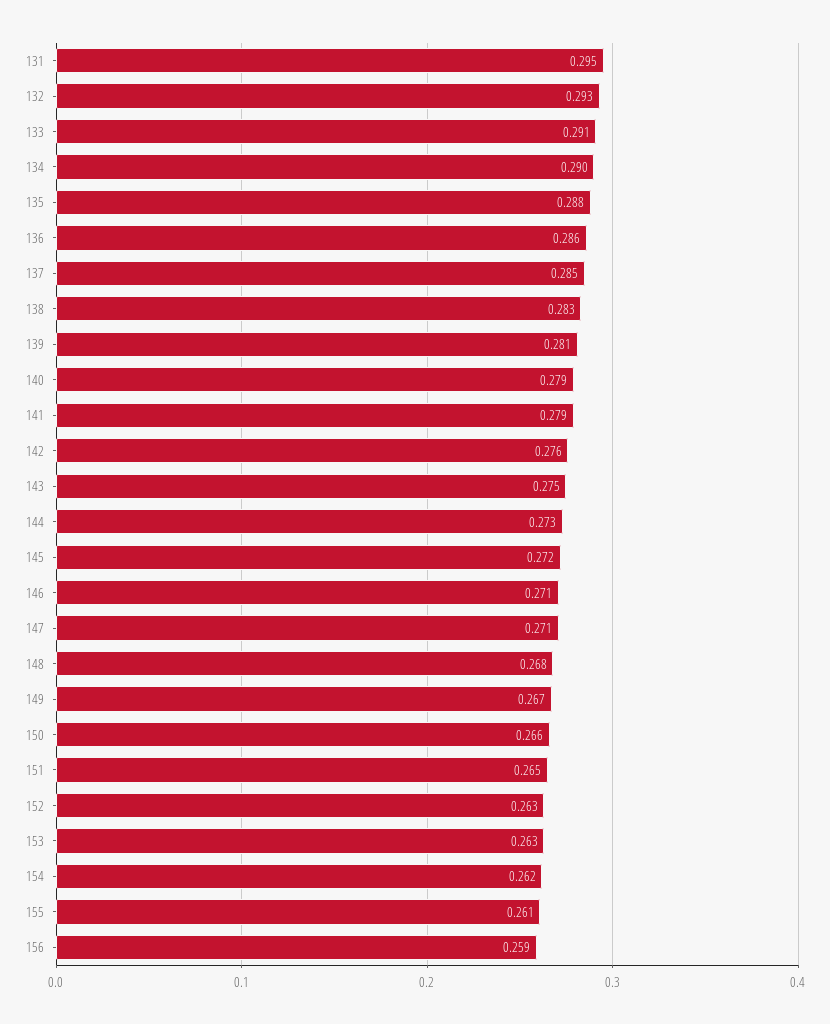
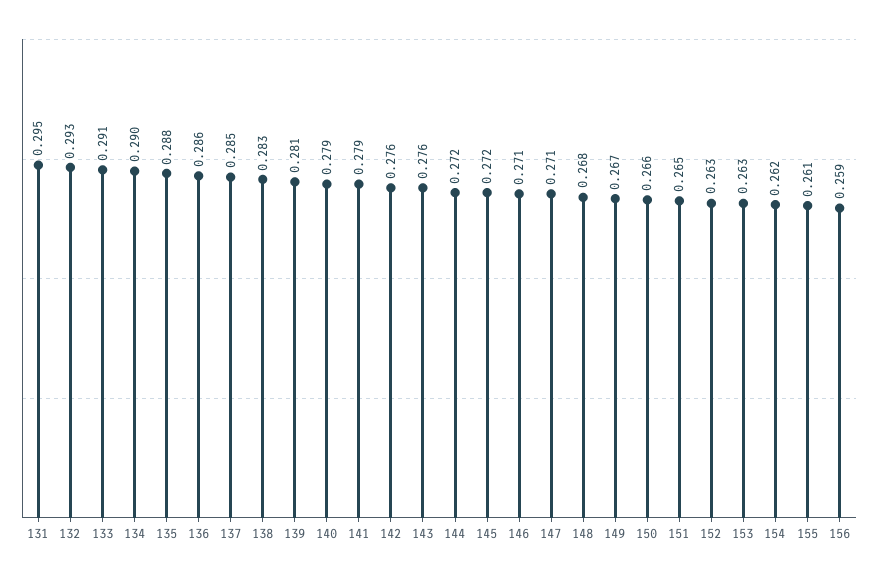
143: 0.275 -> 0.276
144: 0.273 -> 0.272

